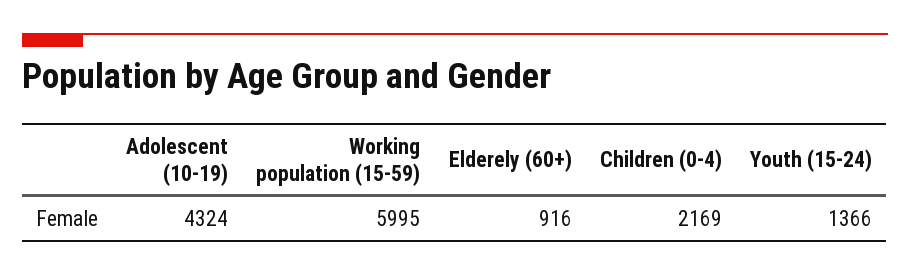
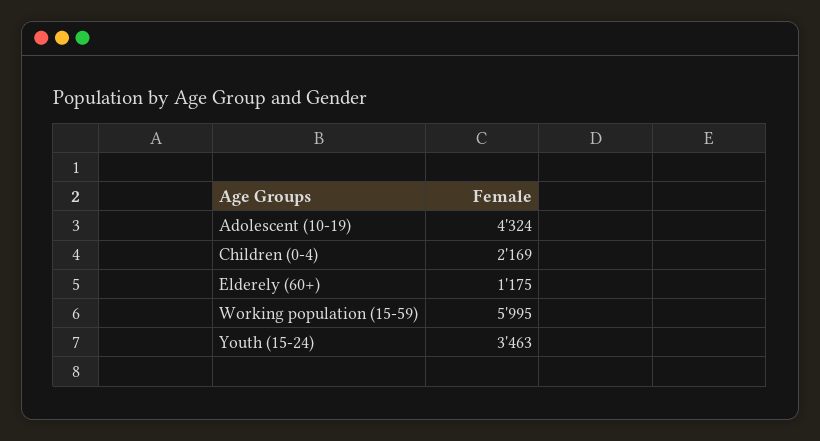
Elderely (60+): 916 -> 1175
Youth (15-24): 1366 -> 3463

